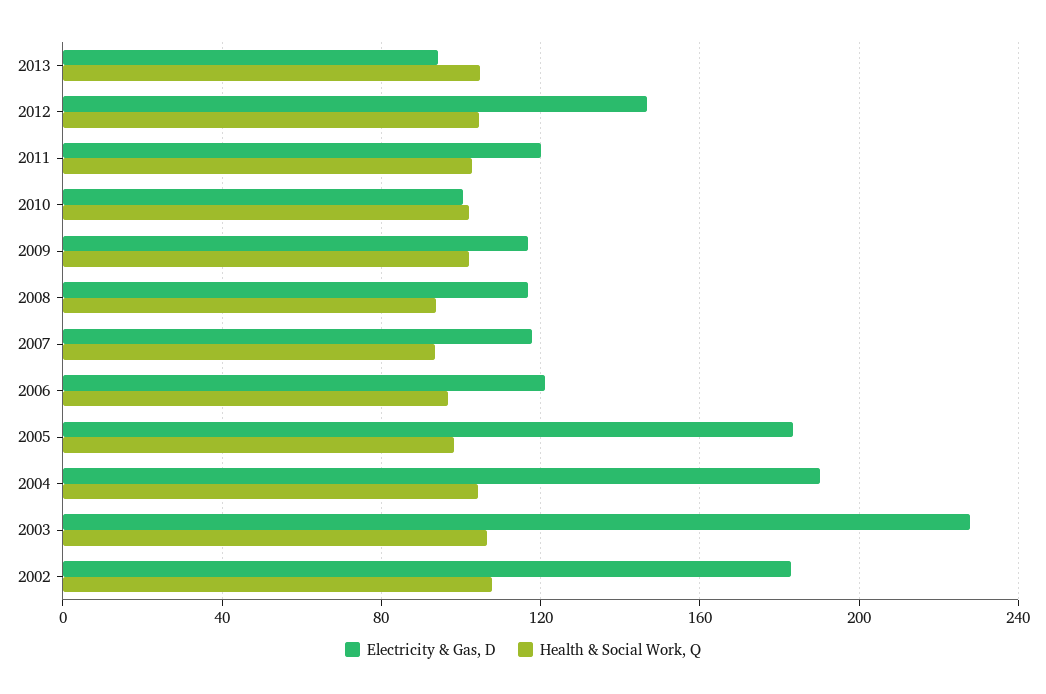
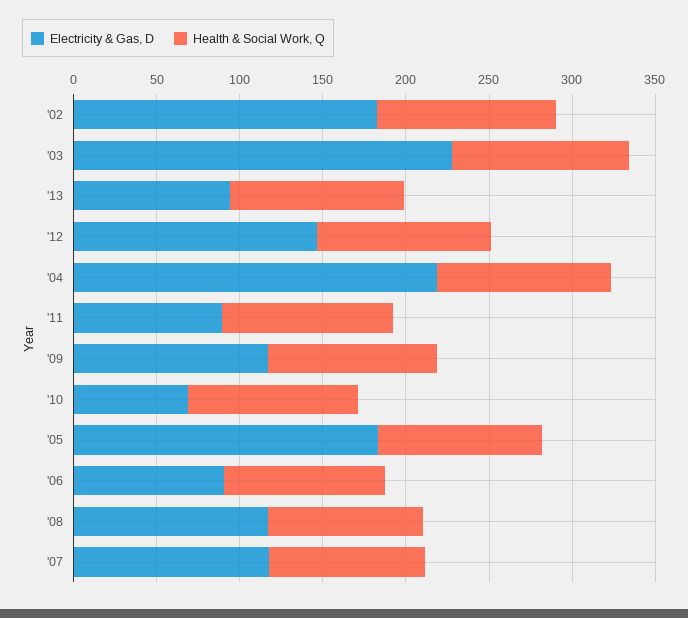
Electricity & Gas, D, 2011: 120 -> 90
Electricity & Gas, D, 2010: 100 -> 70
Electricity & Gas, D, 2006: 120 -> 90
Electricity & Gas, D, 2004: 190 -> 220

